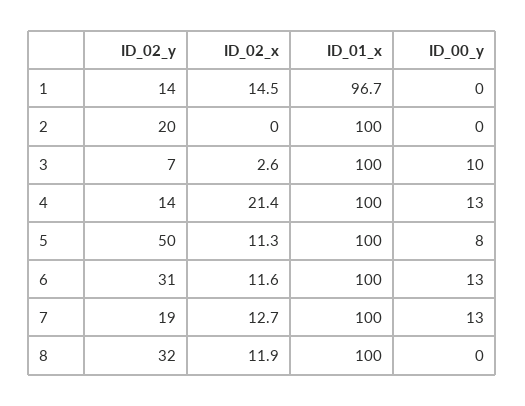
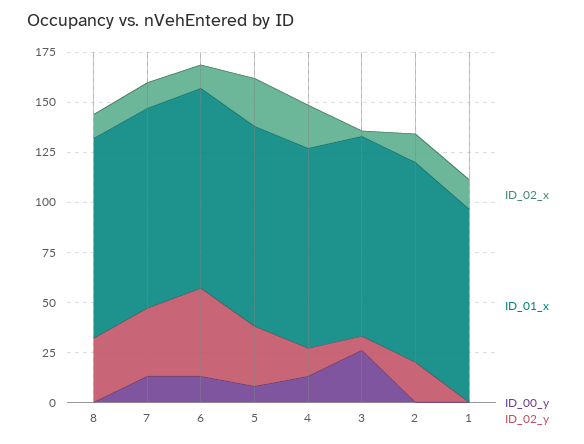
ID_02_y, 1: 14 -> 0
ID_02_x, 2: 0 -> 15
ID_00_y, 3: 10 -> 25
ID_02_y, 5: 50 -> 30
ID_02_x, 5: 11.3 -> 25
ID_02_y, 6: 31 -> 45
ID_02_y, 7: 19 -> 35

